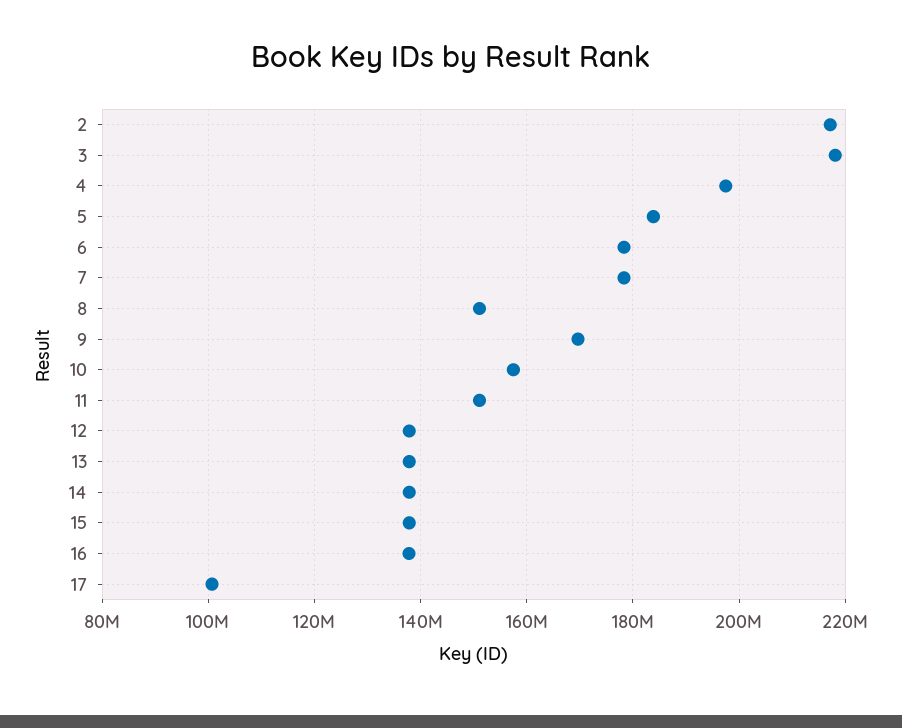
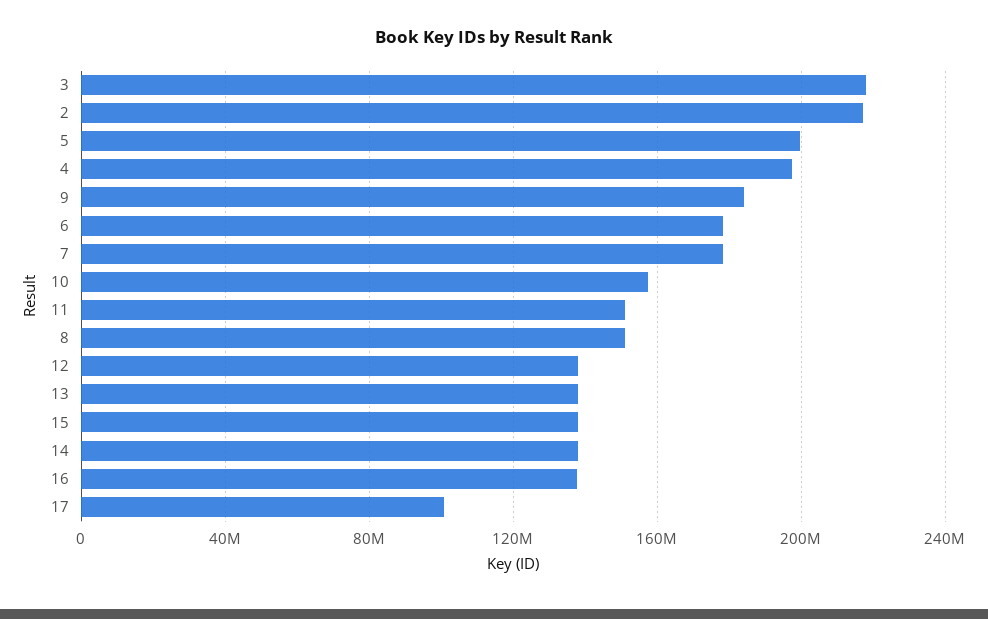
5: 184000000 -> 200000000
9: 170000000 -> 185000000

